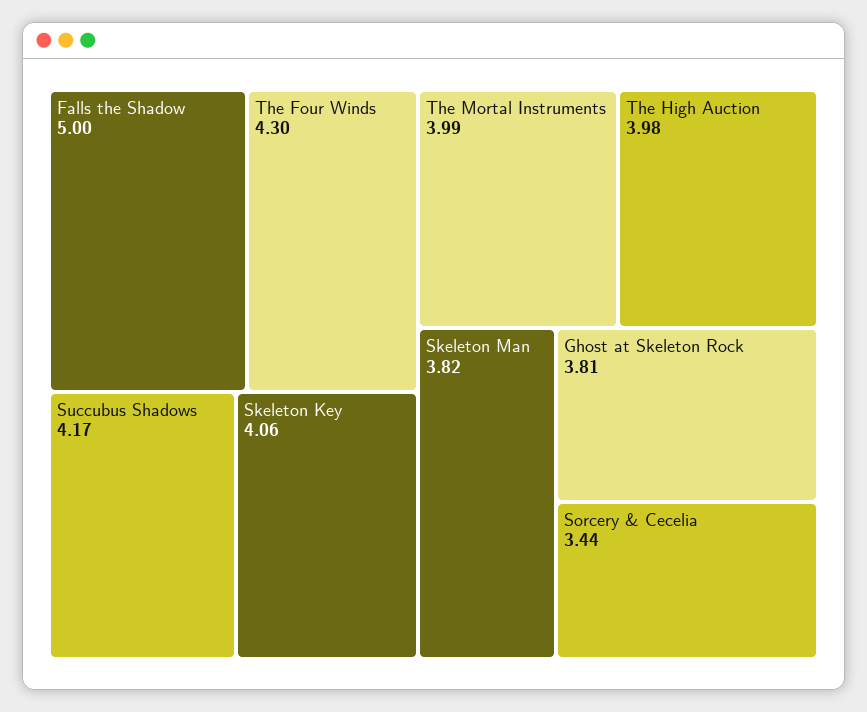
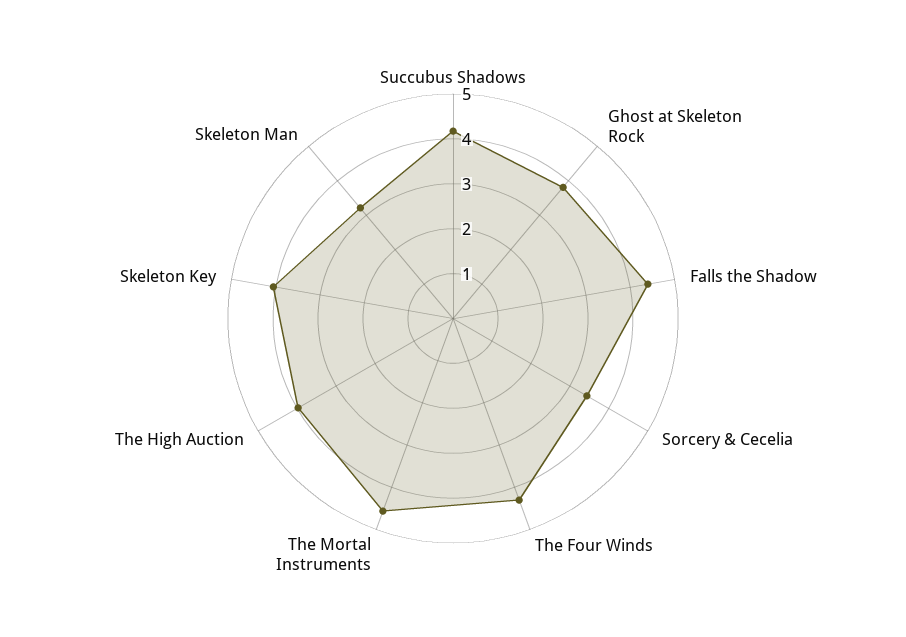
Falls the Shadow: 5 -> 4.4
The Mortal Instruments: 3.99 -> 4.6
Skeleton Man: 3.82 -> 3.2

